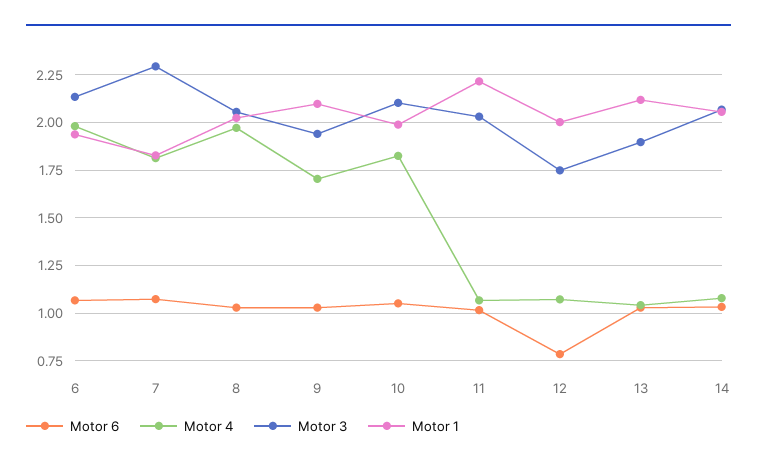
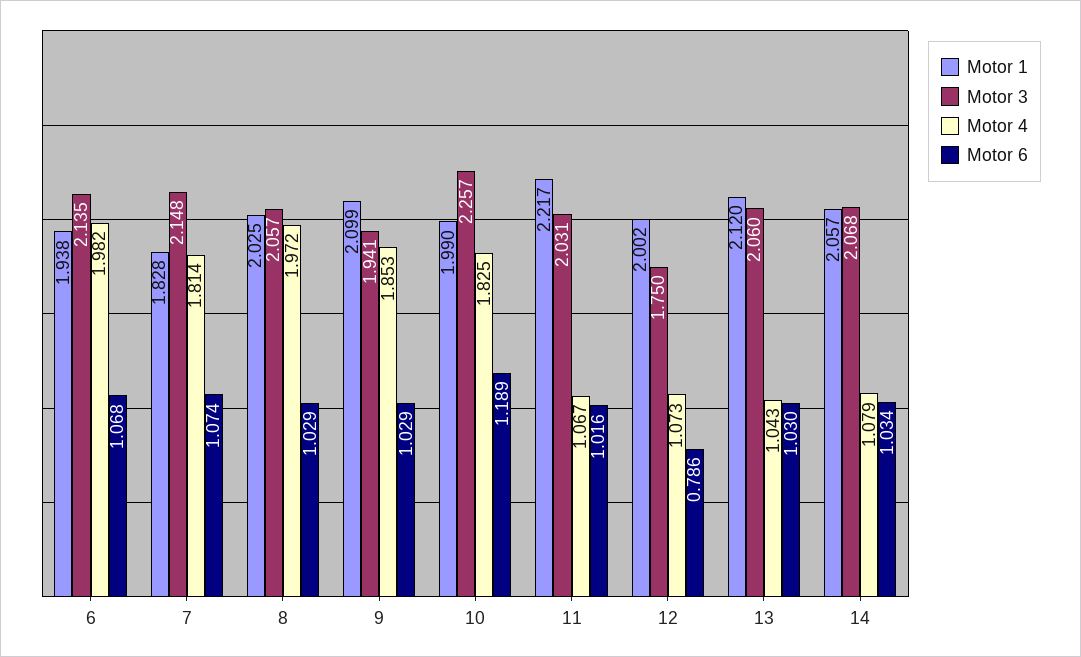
Motor 3, 7: 2.3 -> 2.148
Motor 4, 9: 1.7 -> 1.853
Motor 6, 10: 1.05 -> 1.189
Motor 3, 10: 2.1 -> 2.257
Motor 3, 13: 1.9 -> 2.06

